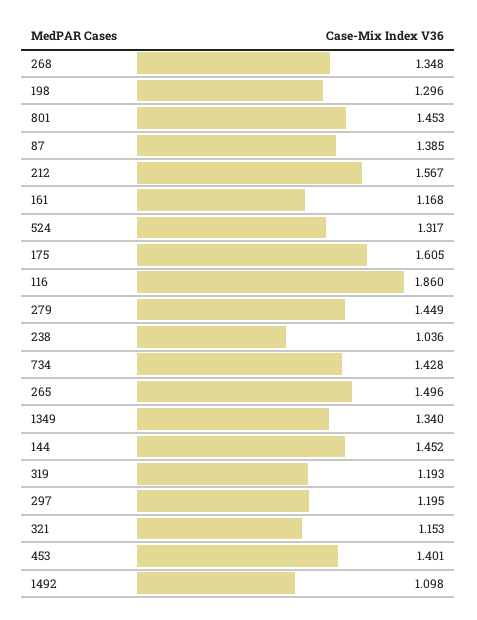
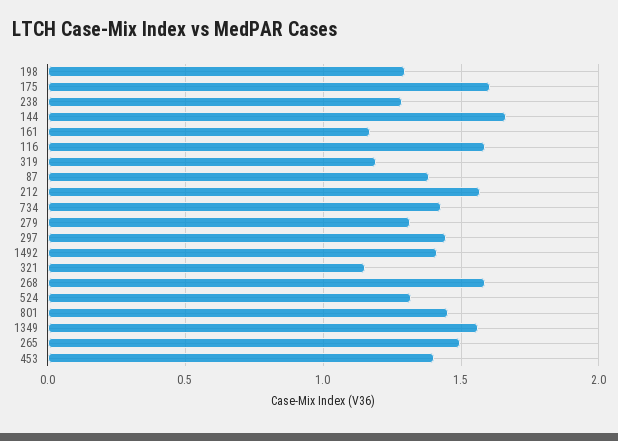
268: 1.348 -> 1.6
116: 1.86 -> 1.6
279: 1.449 -> 1.3
238: 1.036 -> 1.3
1349: 1.34 -> 1.55
144: 1.452 -> 1.65
297: 1.195 -> 1.45
1492: 1.098 -> 1.4

